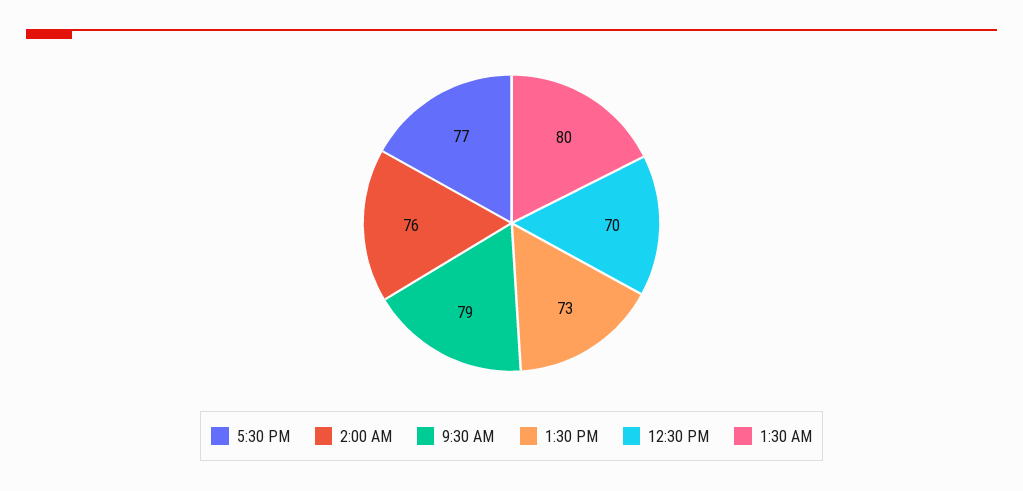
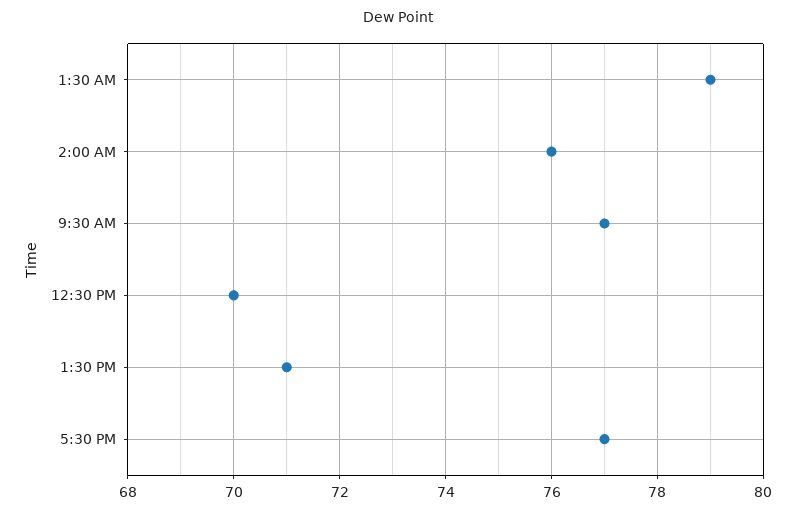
9:30 AM: 79 -> 77
1:30 PM: 73 -> 71
1:30 AM: 80 -> 79

